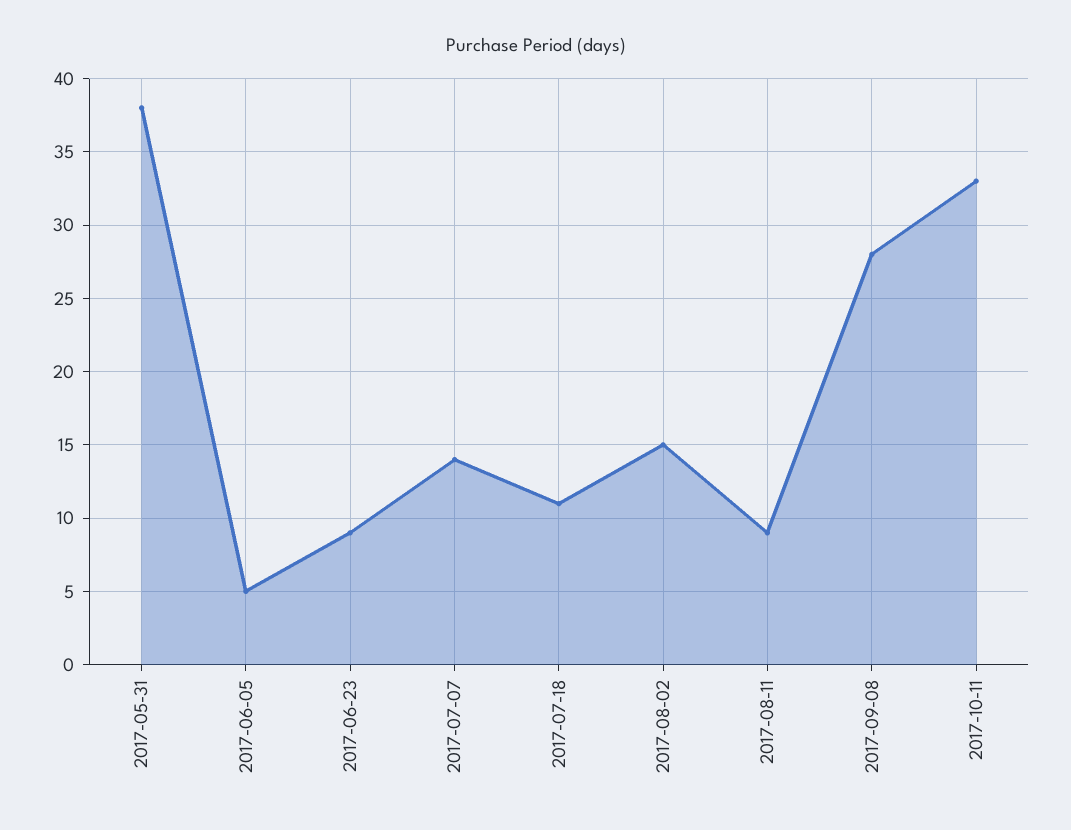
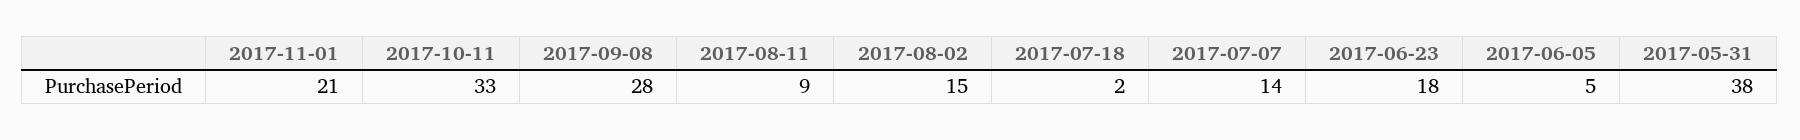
2017-06-23: 9 -> 18
2017-07-18: 11 -> 2
2017-11-01: none -> 21

